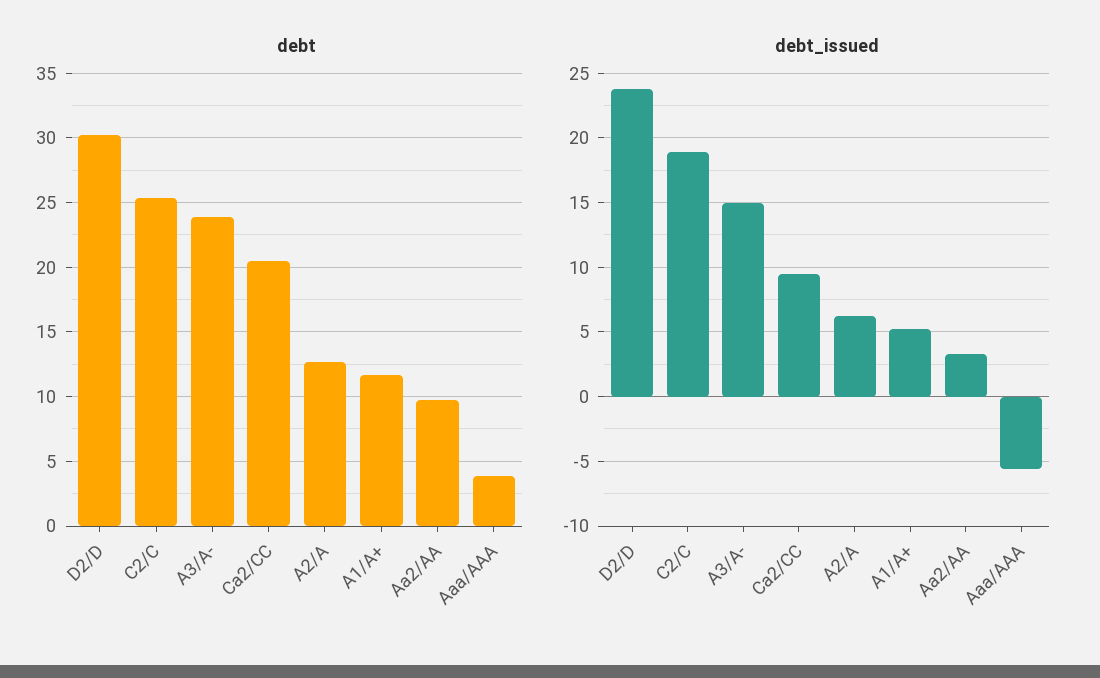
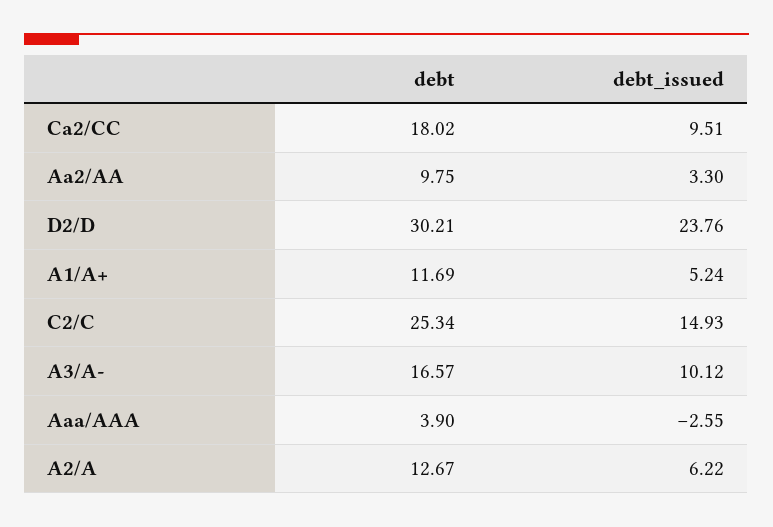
debt, A3/A-: 24 -> 16.57
debt, Ca2/CC: 20.5 -> 18.02
debt_issued, C2/C: 19 -> 14.93
debt_issued, A3/A-: 15 -> 10.12
debt_issued, Aaa/AAA: -5.5 -> -2.55

